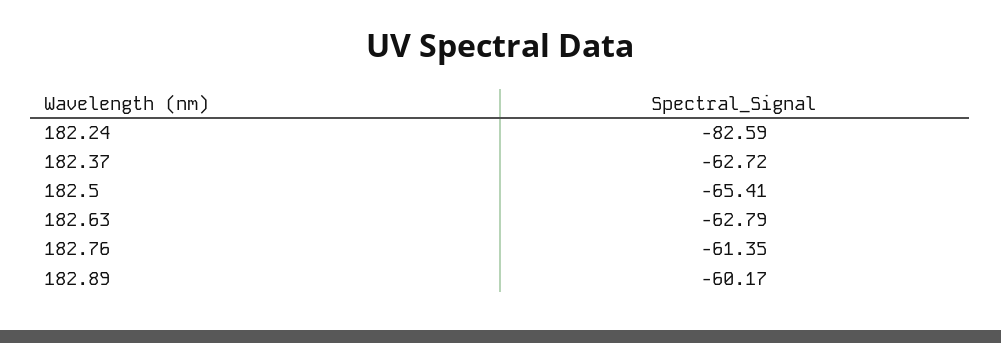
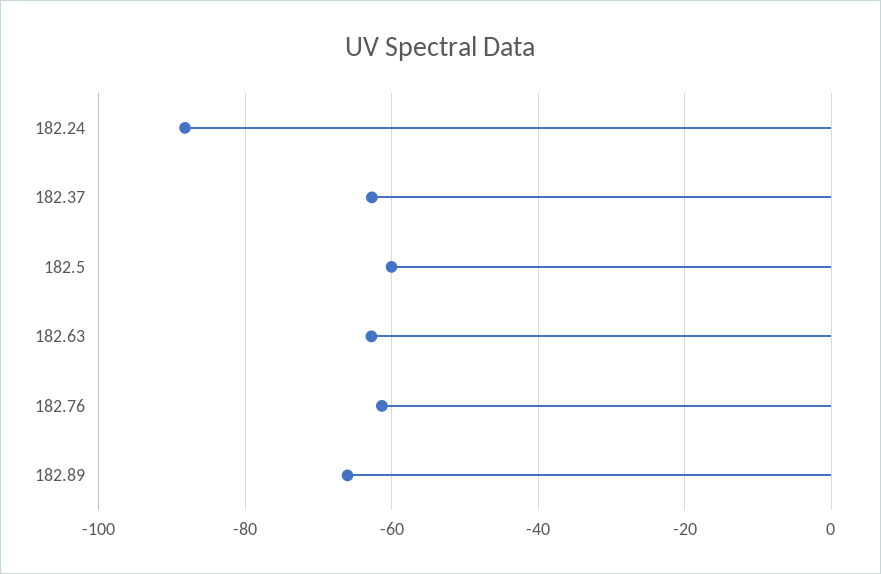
182.24: -82.59 -> -88
182.5: -65.41 -> -60
182.89: -60.17 -> -66

